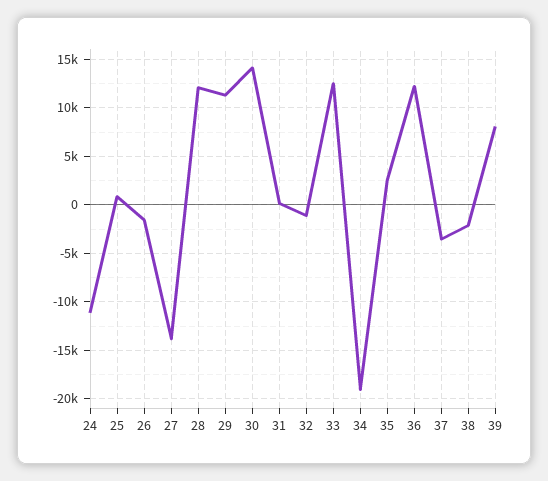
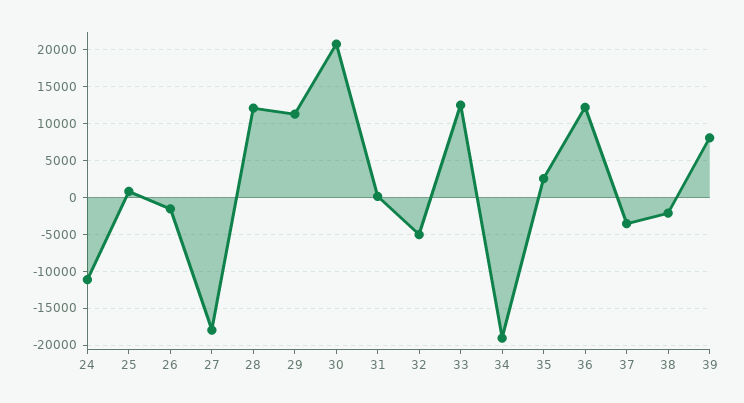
27: -14000 -> -18000
30: 14000 -> 21000
32: -1000 -> -5000

